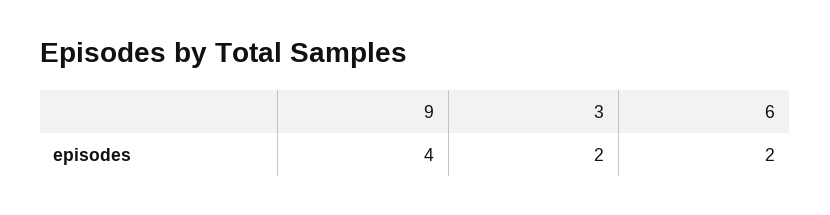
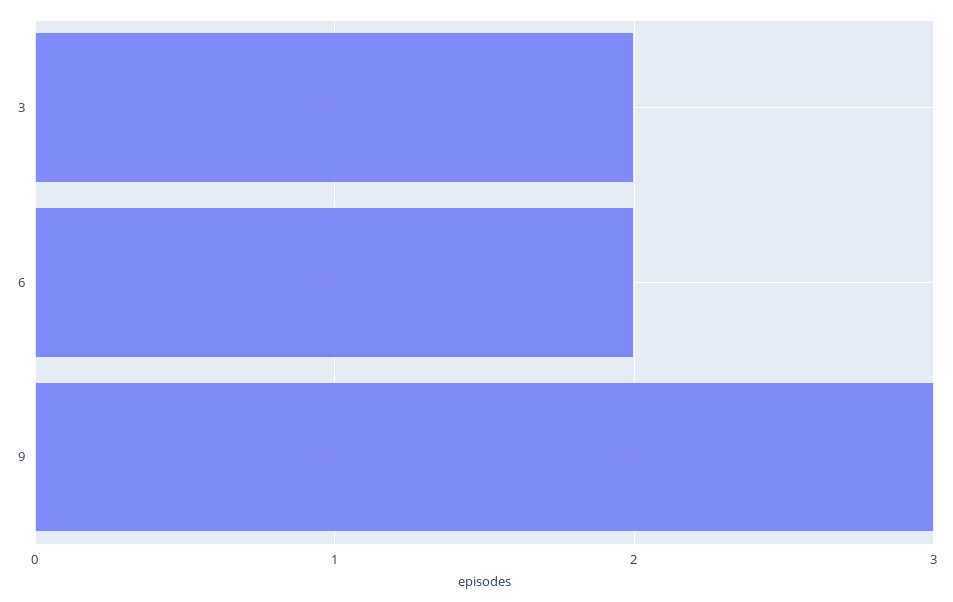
9: 4 -> 3

